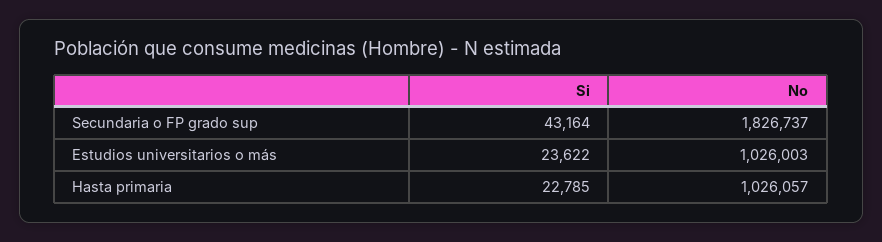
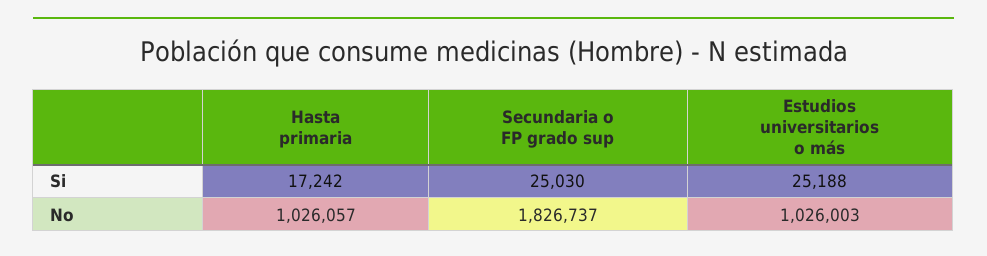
Si, Secundaria o FP grado sup: 43164 -> 25030
Si, Estudios universitarios o más: 23622 -> 25188
Si, Hasta primaria: 22785 -> 17242

